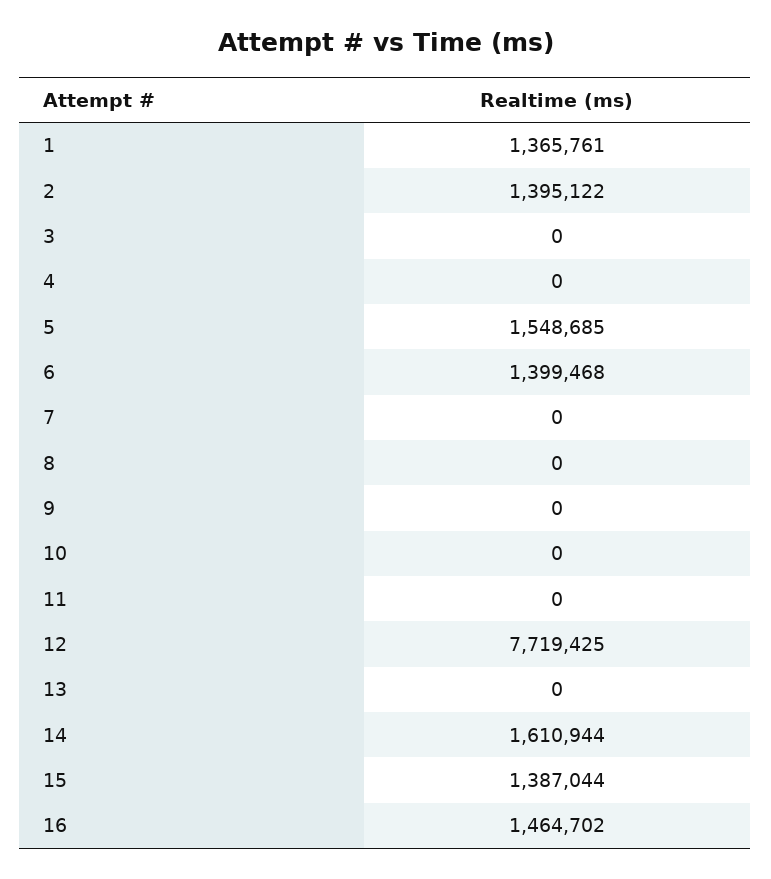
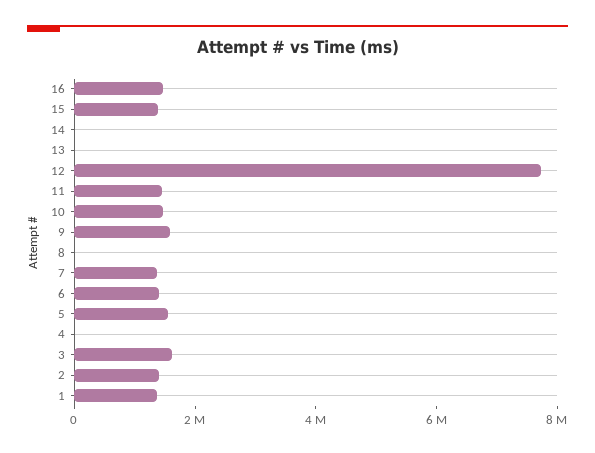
3: 0 -> 1500000
7: 0 -> 1500000
9: 0 -> 1500000
10: 0 -> 1500000
11: 0 -> 1500000
14: 1610944 -> 0

